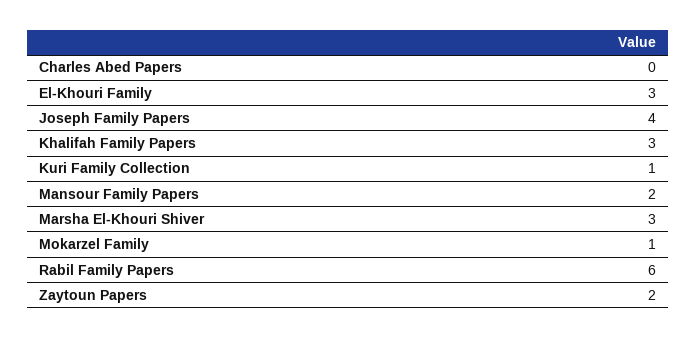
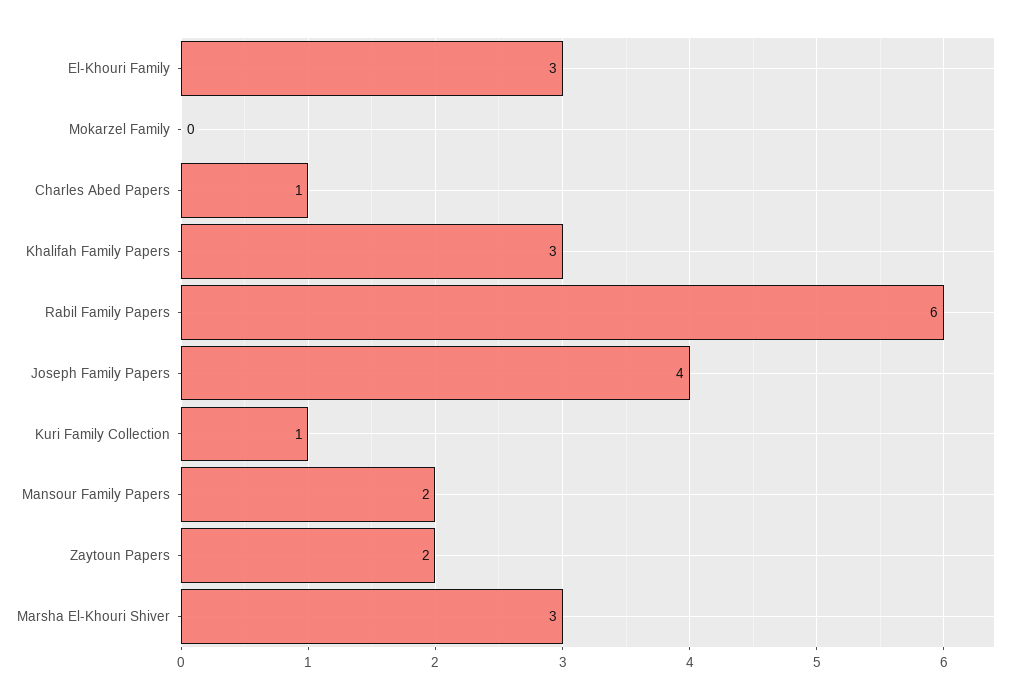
Charles Abed Papers: 0 -> 1
Mokarzel Family: 1 -> 0

